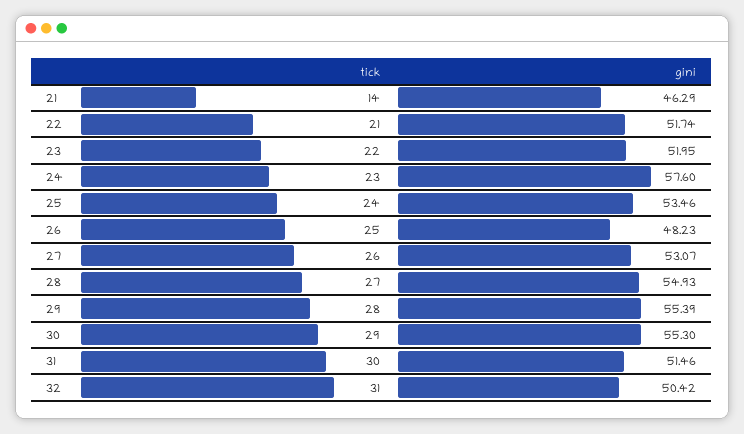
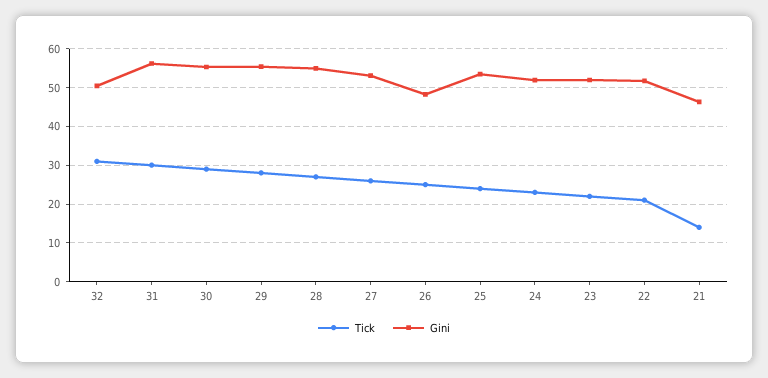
gini, 24: 57.6 -> 52
gini, 31: 51.46 -> 56

